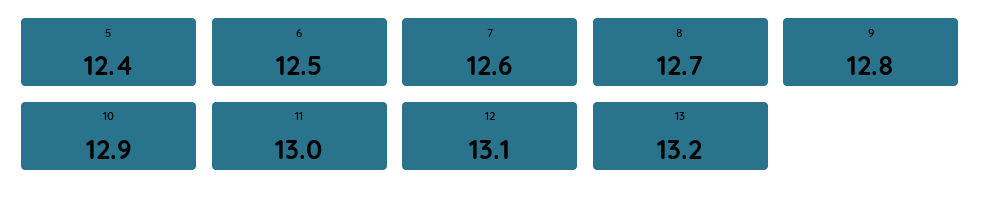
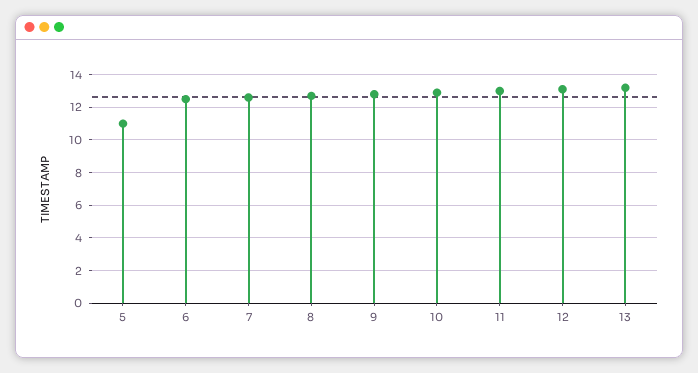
5: 12.4 -> 11

